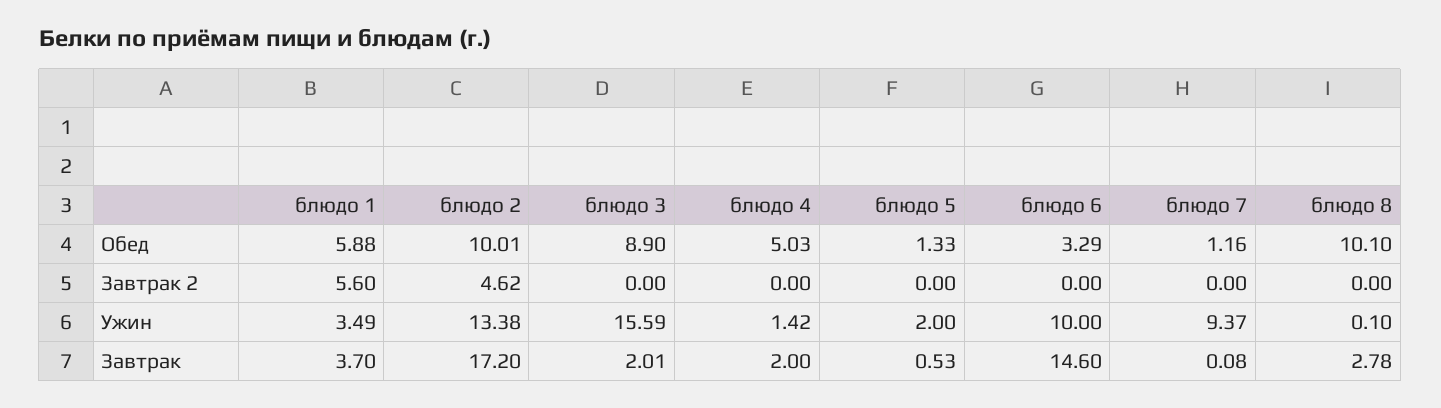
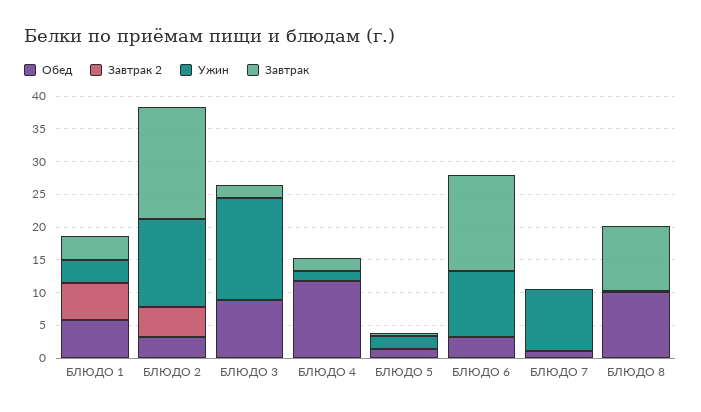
Обед, блюдо 2: 10.01 -> 2.5
Обед, блюдо 4: 5.03 -> 12.5
Завтрак, блюдо 8: 2.78 -> 10

